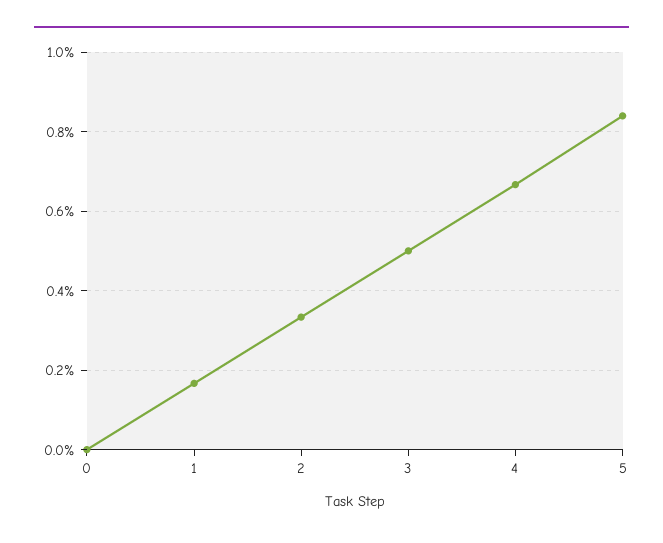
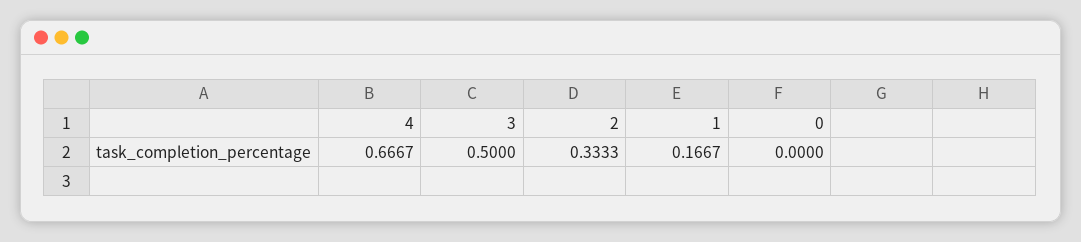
5: 0.84 -> none

